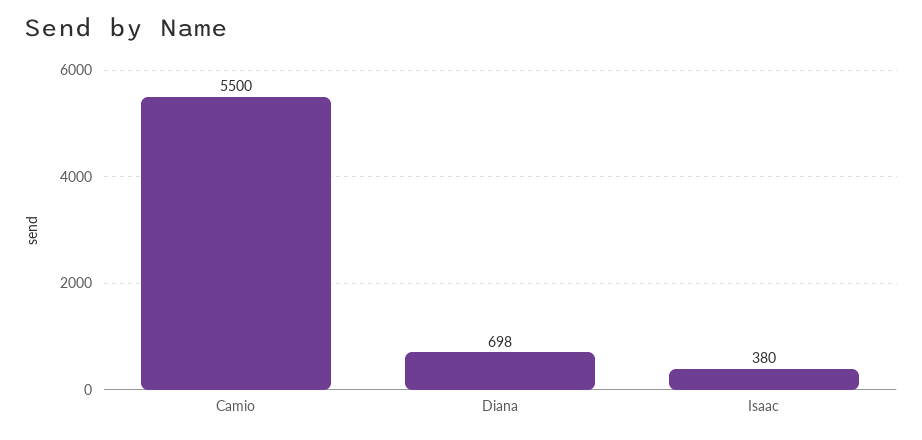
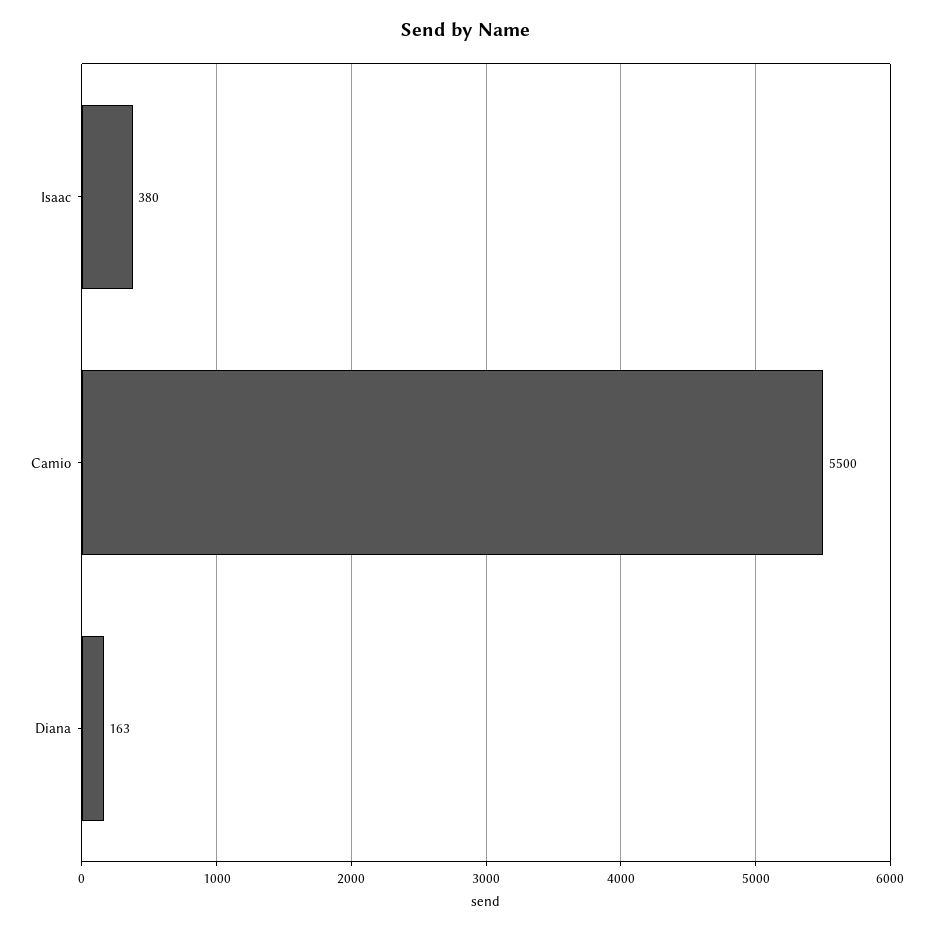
Diana: 698 -> 163

